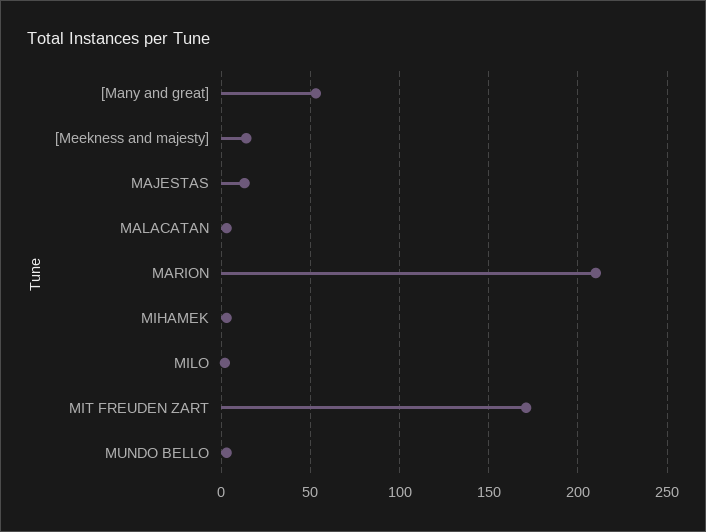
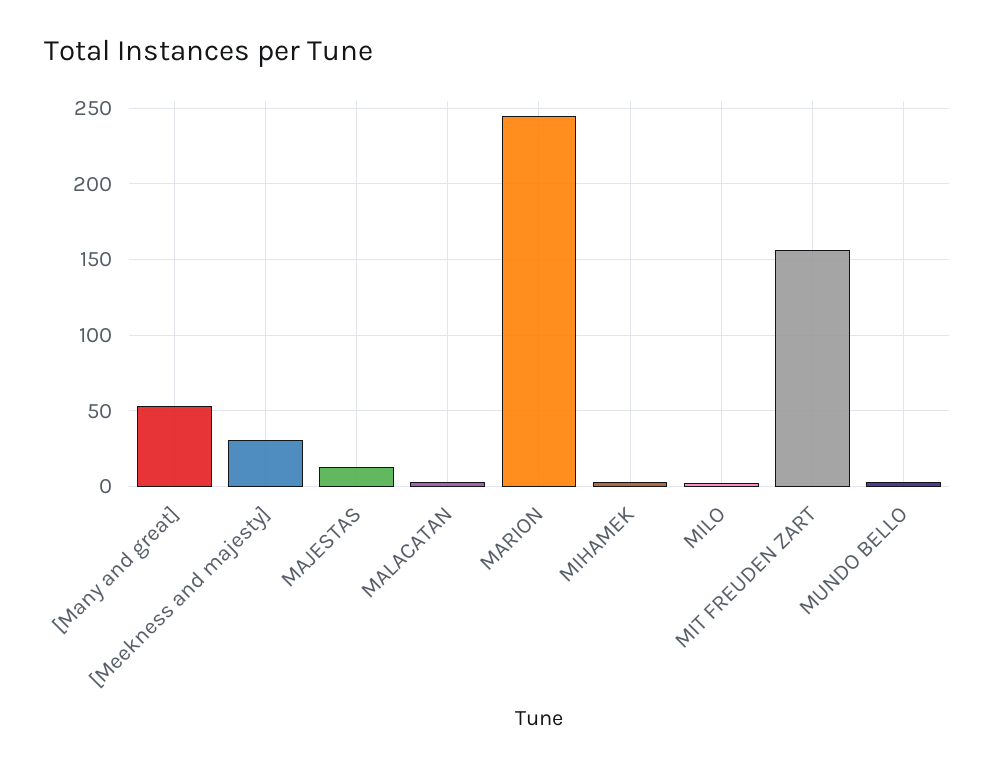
[Meekness and majesty]: 15 -> 30
MARION: 210 -> 245
MIT FREUDEN ZART: 170 -> 155

